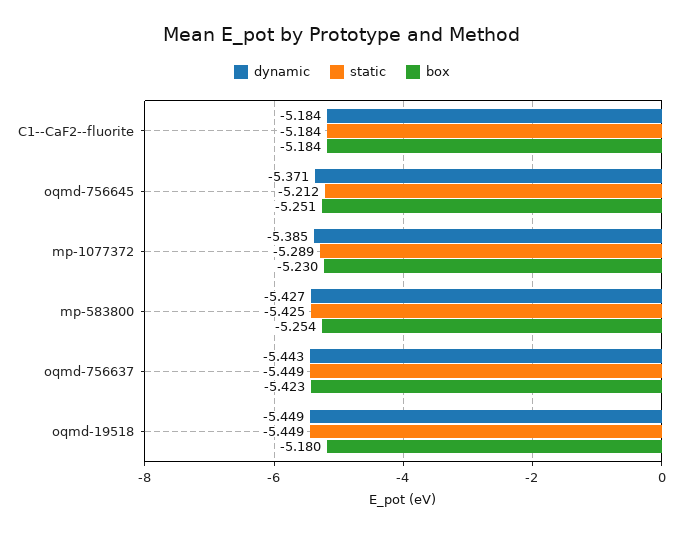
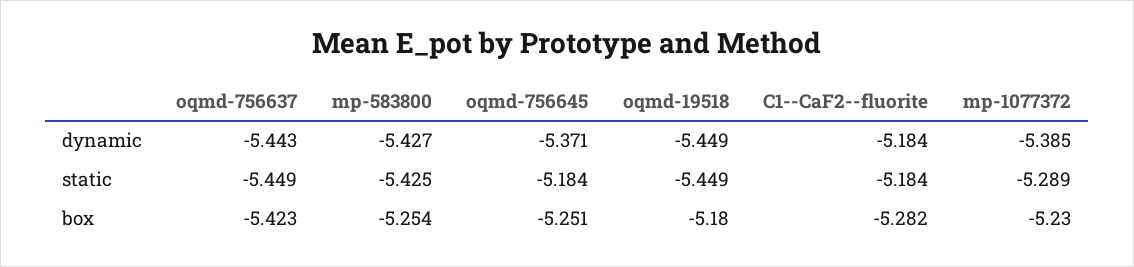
box, C1--CaF2--fluorite: -5.184 -> -5.282
static, oqmd-756645: -5.212 -> -5.184

